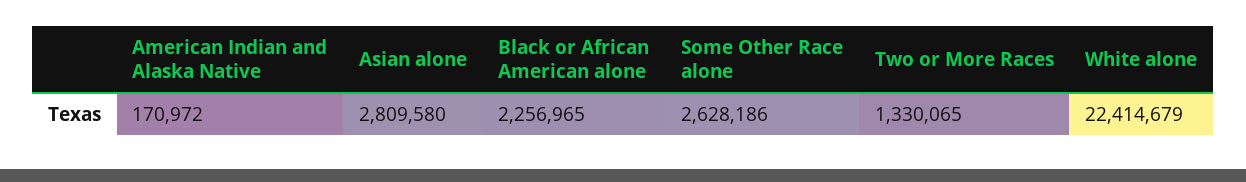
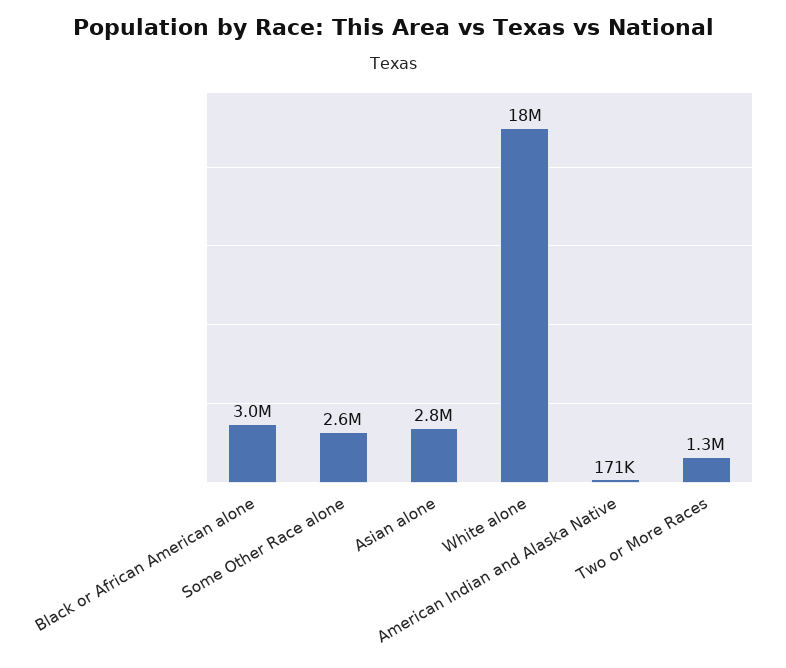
Black or African American alone: 2256965 -> 3000000
White alone: 22414679 -> 18000000

